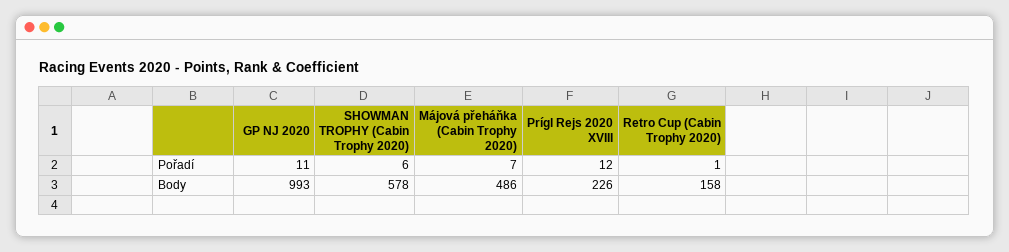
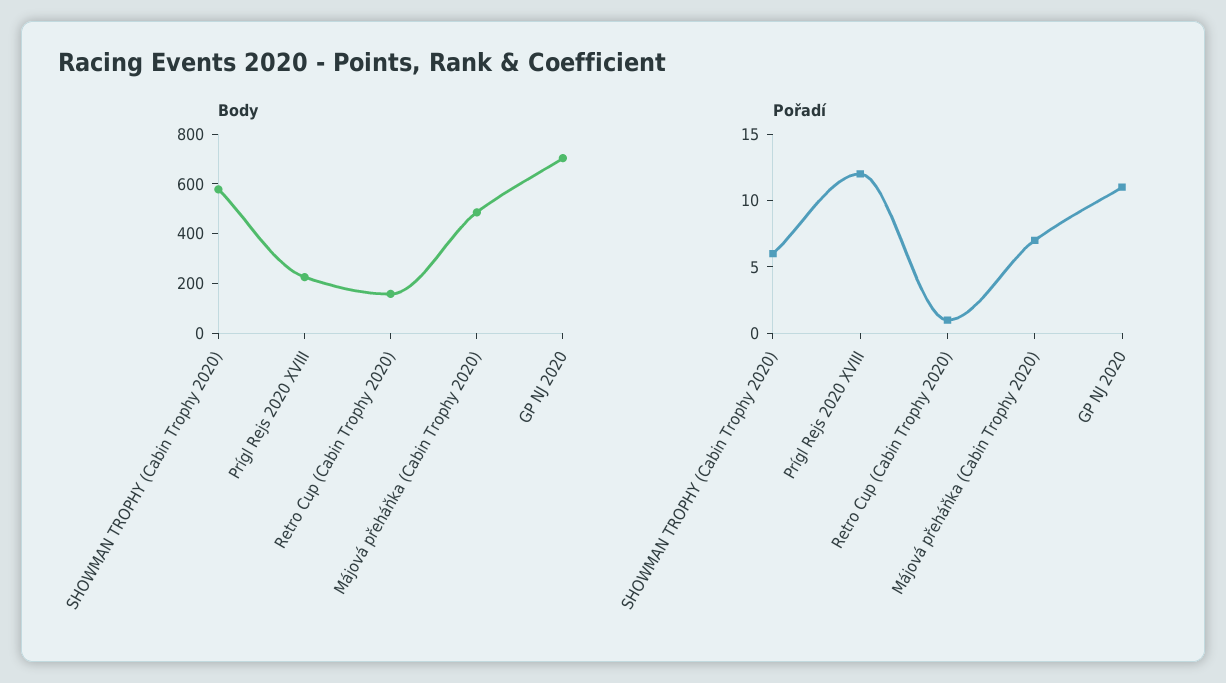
Body, GP NJ 2020: 993 -> 700

